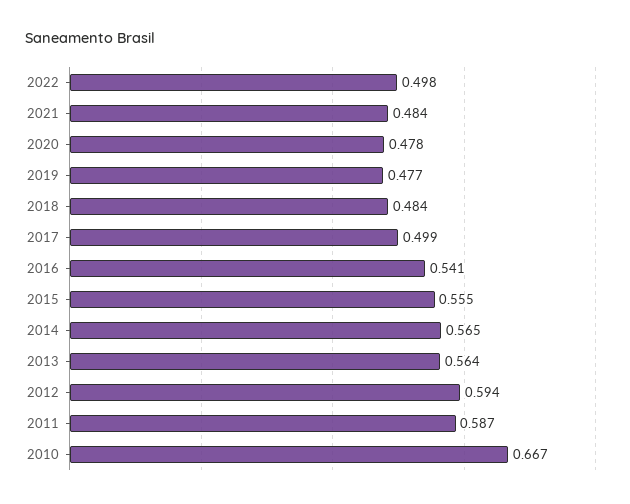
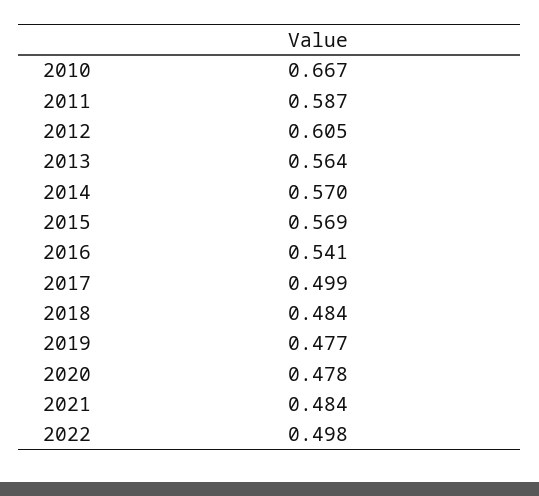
2015: 0.555 -> 0.569
2014: 0.565 -> 0.57
2012: 0.594 -> 0.605

